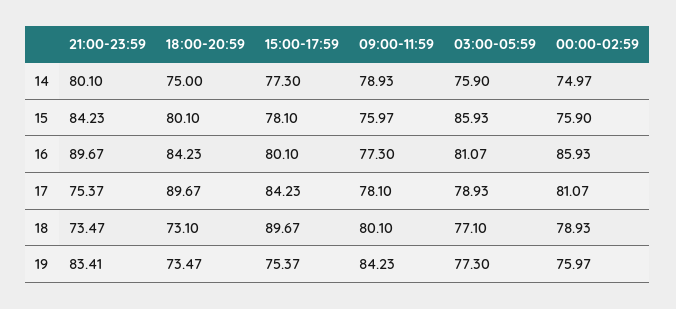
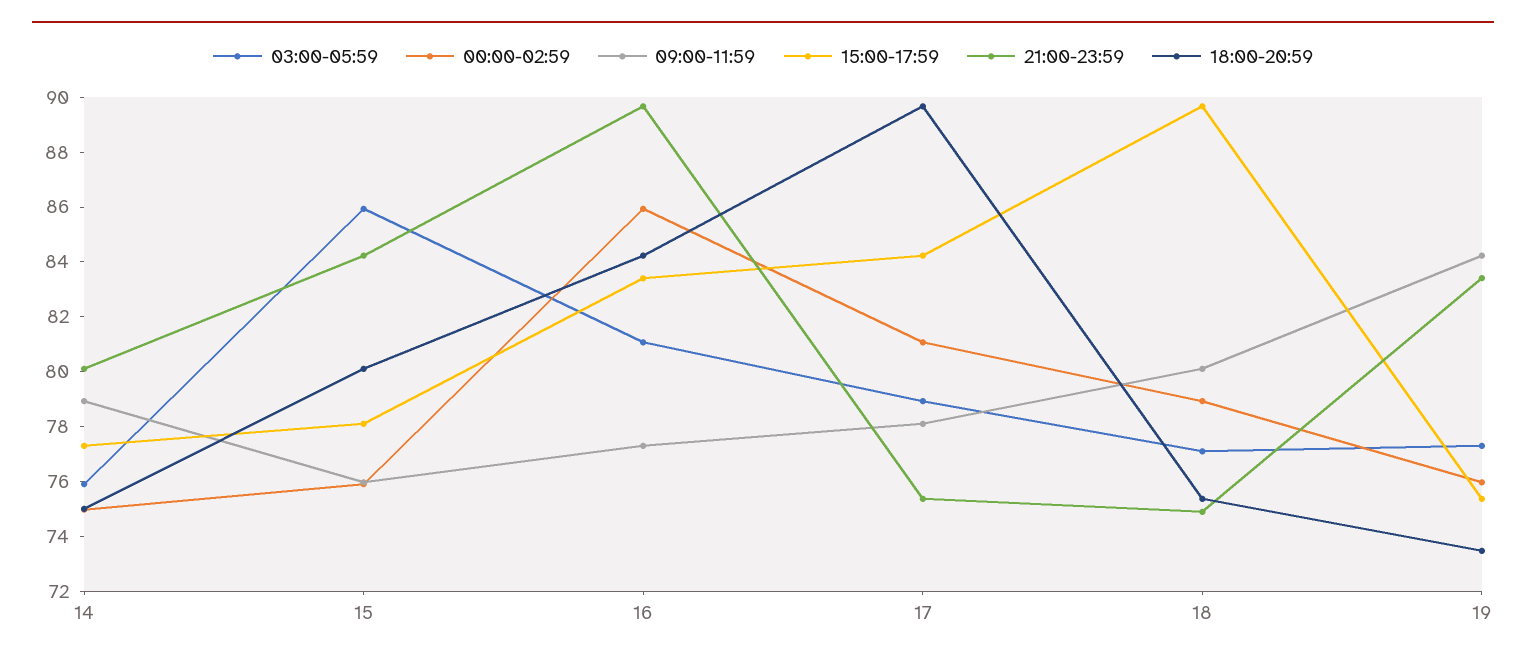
15:00-17:59, 16: 80.1 -> 83.5
21:00-23:59, 18: 73.47 -> 75
18:00-20:59, 18: 73.1 -> 75.5

